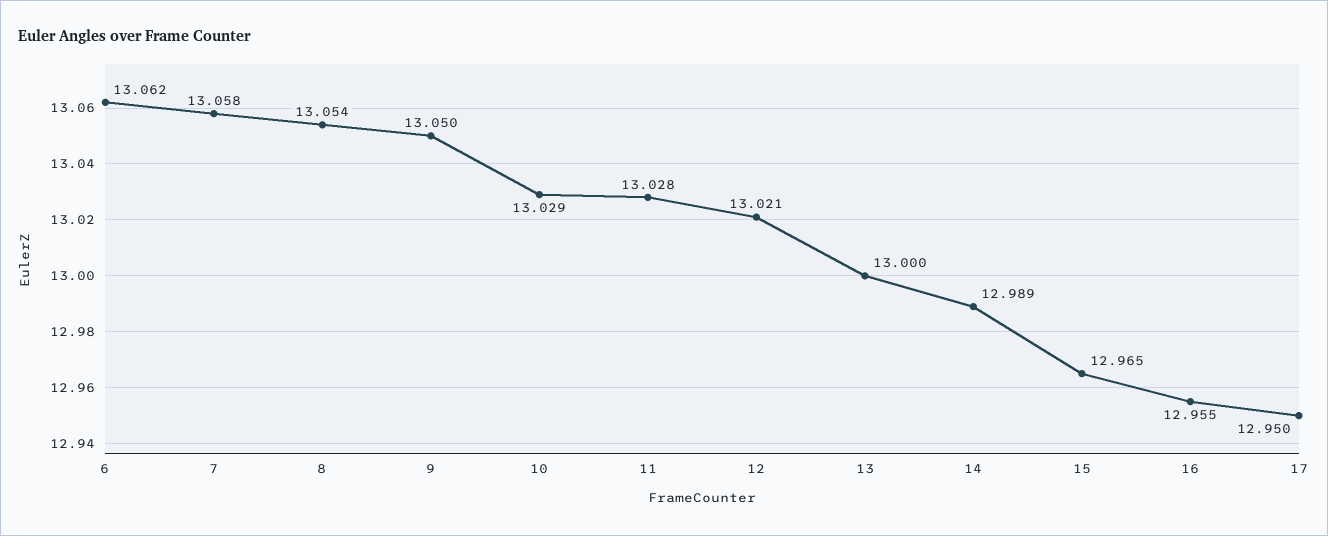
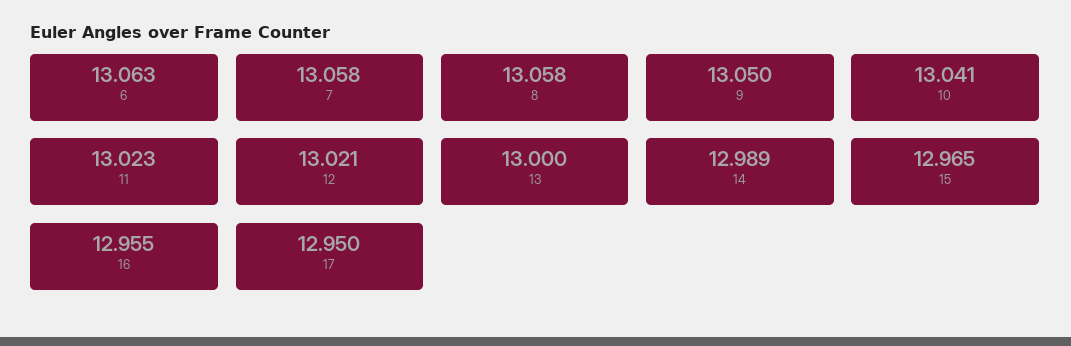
6: 13.062 -> 13.063
8: 13.054 -> 13.058
10: 13.029 -> 13.041
11: 13.028 -> 13.023

